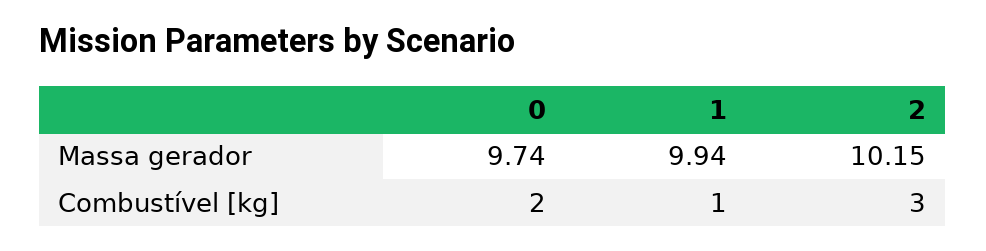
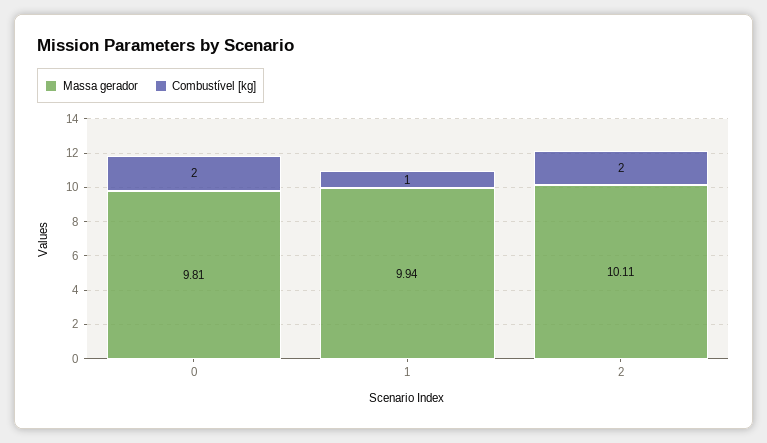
Massa gerador, 0: 9.74 -> 9.81
Massa gerador, 2: 10.15 -> 10.11
Combustível [kg], 2: 3 -> 2

